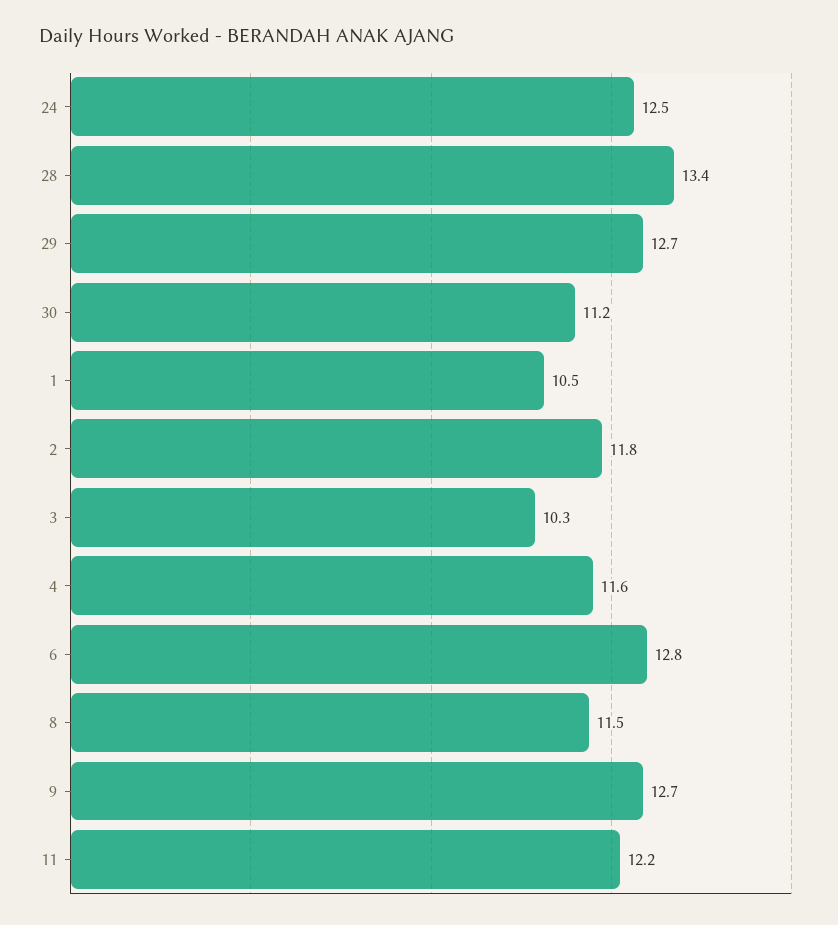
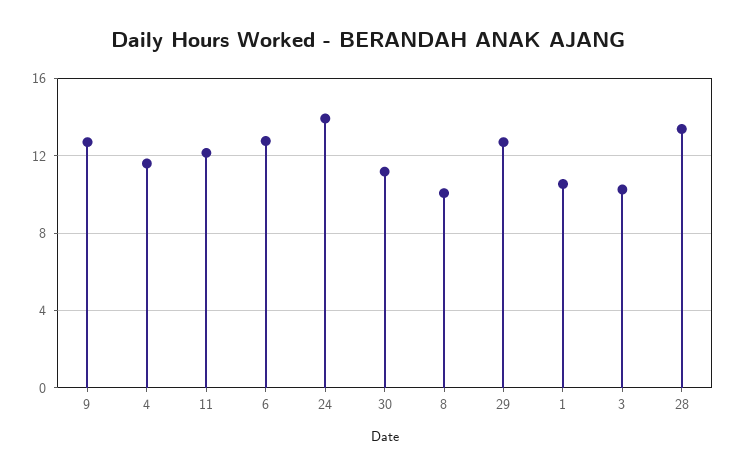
24: 12.5 -> 14
2: 11.8 -> none
8: 11.5 -> 10

